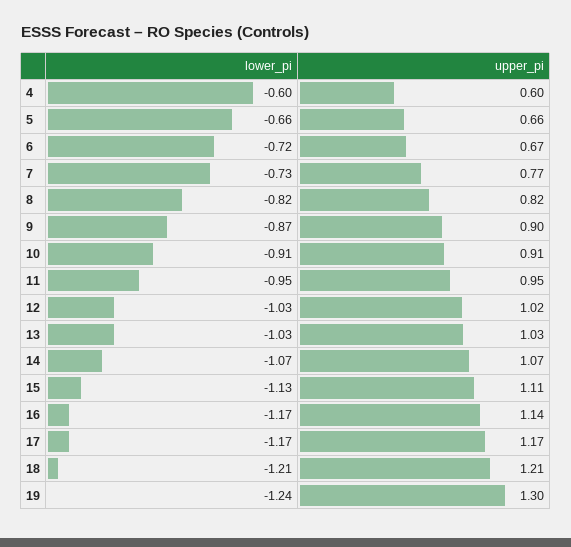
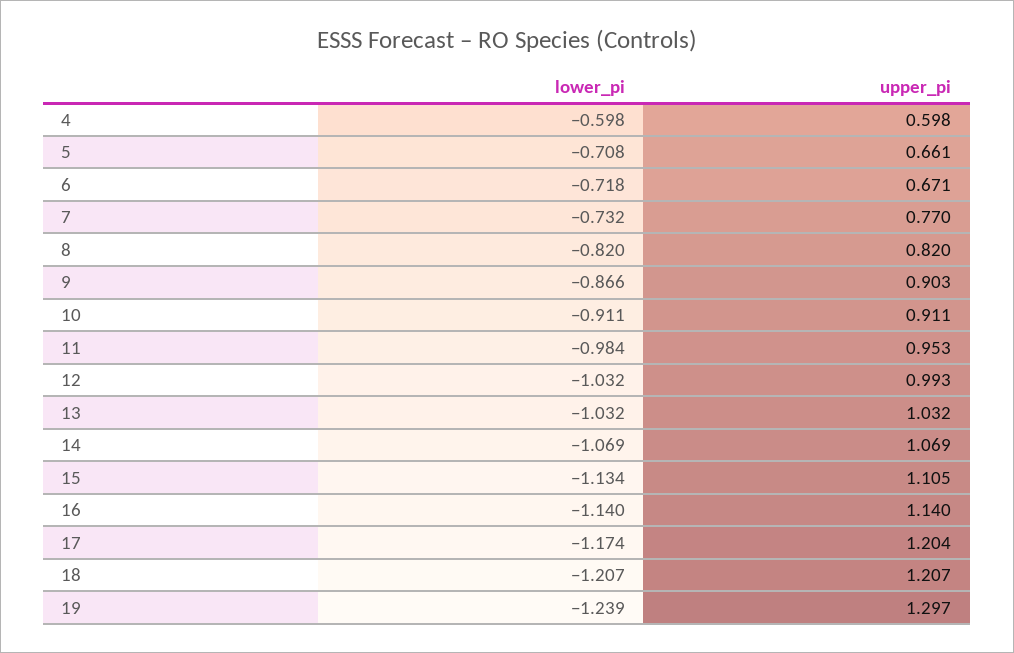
lower_pi, 5: -0.66 -> -0.708
lower_pi, 11: -0.95 -> -0.984
upper_pi, 12: 1.02 -> 0.993
lower_pi, 16: -1.17 -> -1.14
upper_pi, 17: 1.17 -> 1.204

